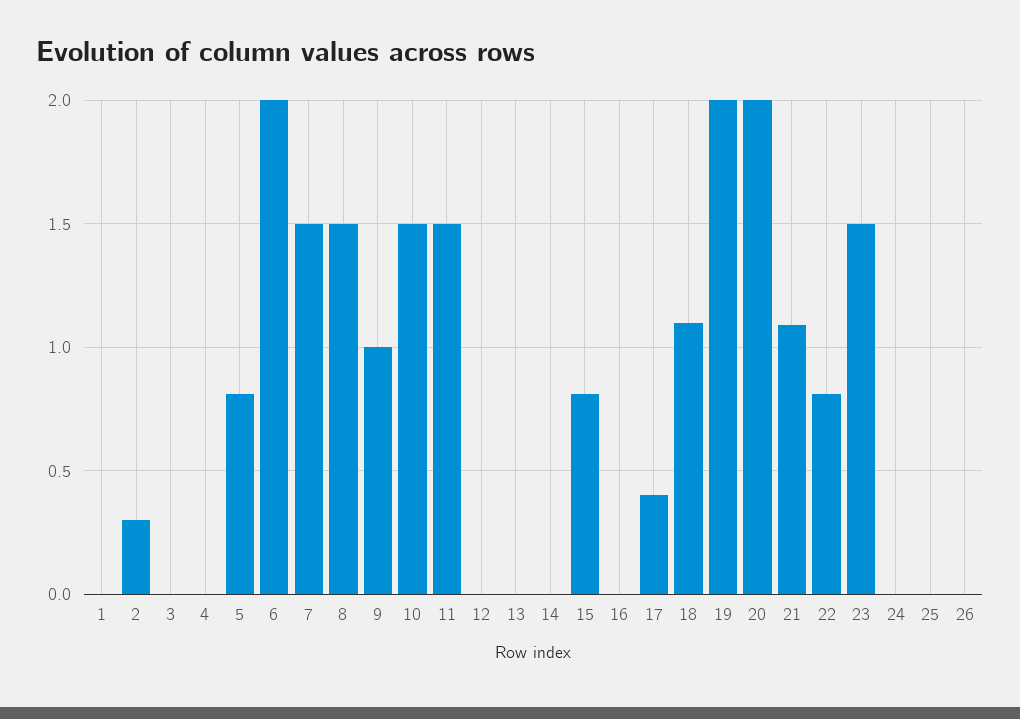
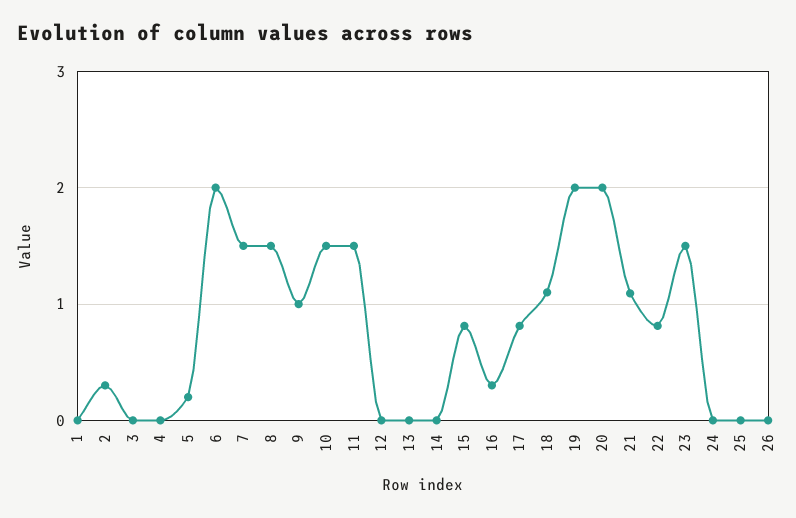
5: 0.8 -> 0.2
16: 0 -> 0.3
17: 0.4 -> 0.8

